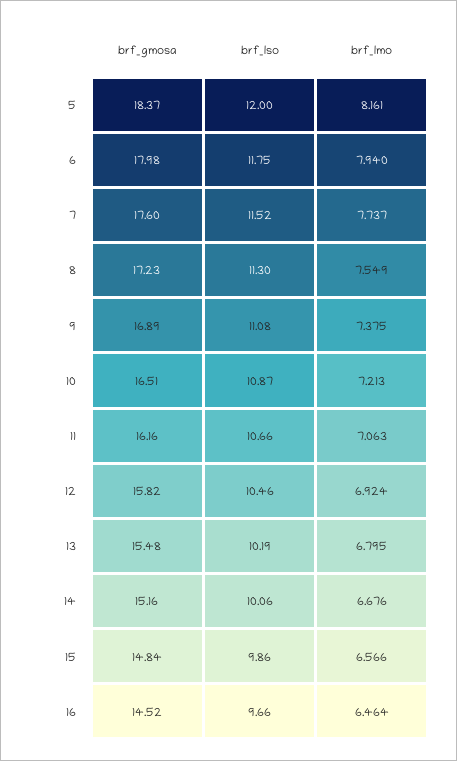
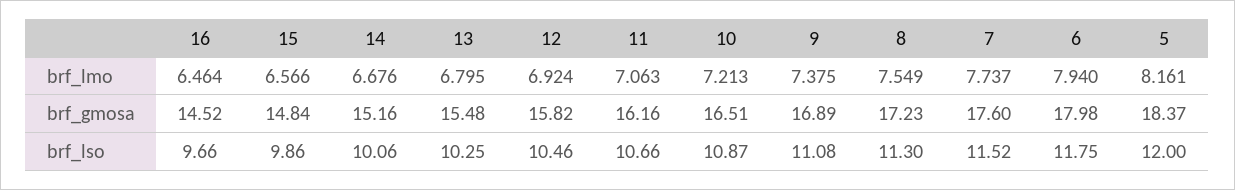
brf_lso, 13: 10.19 -> 10.25

